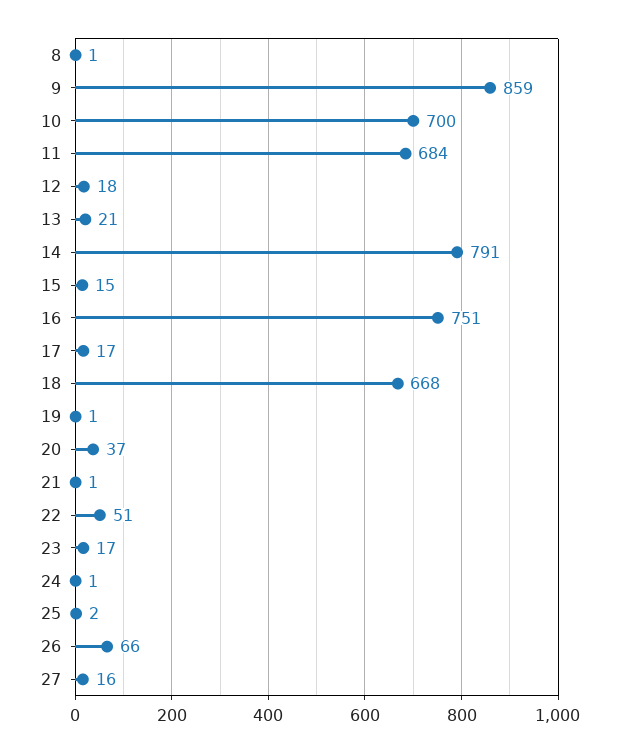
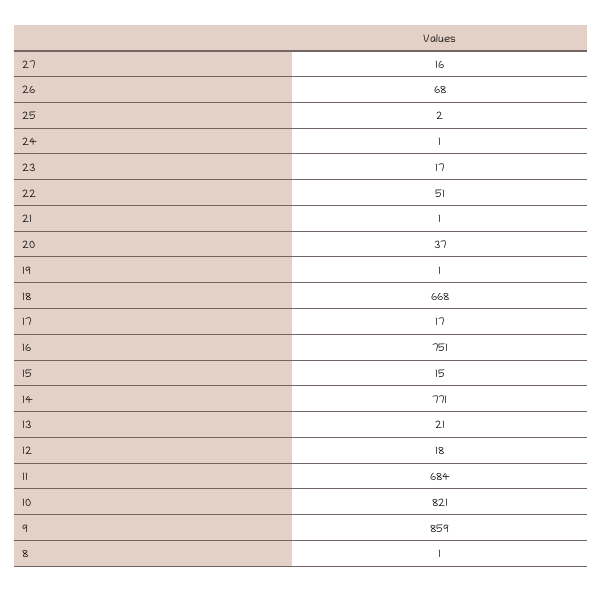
10: 700 -> 821
14: 791 -> 771
26: 66 -> 68

